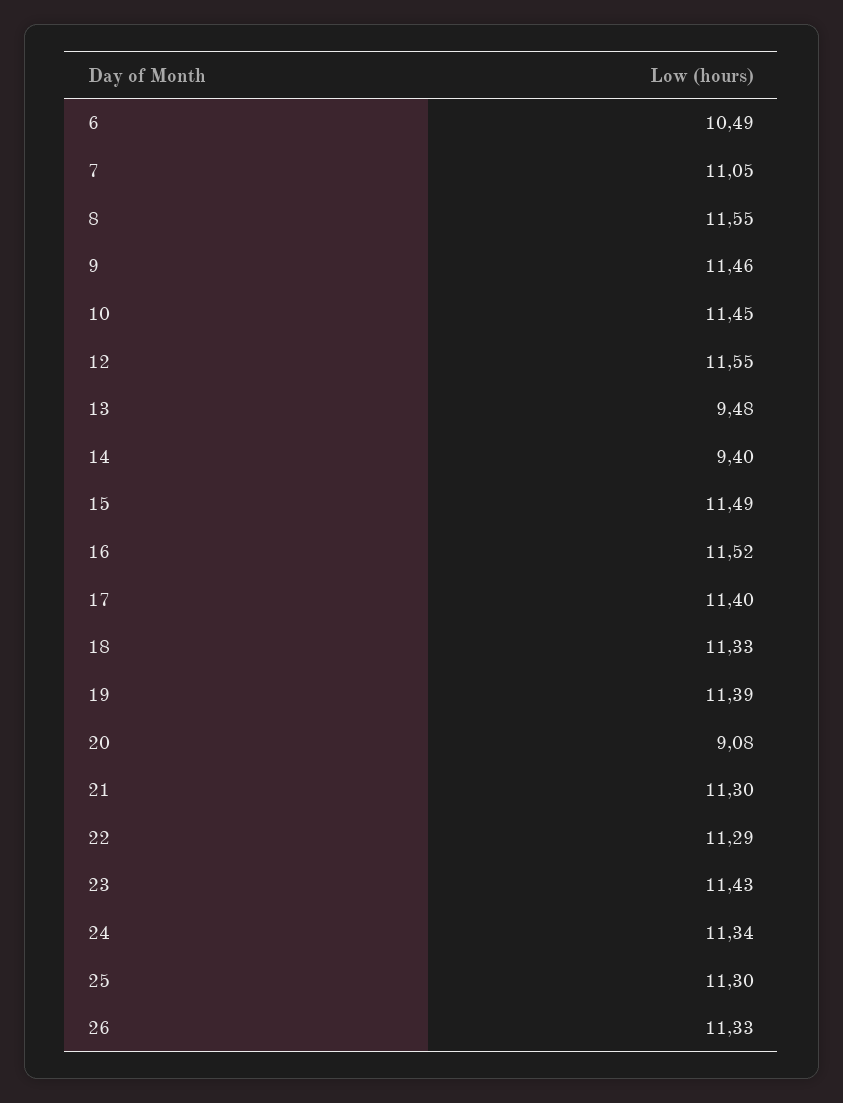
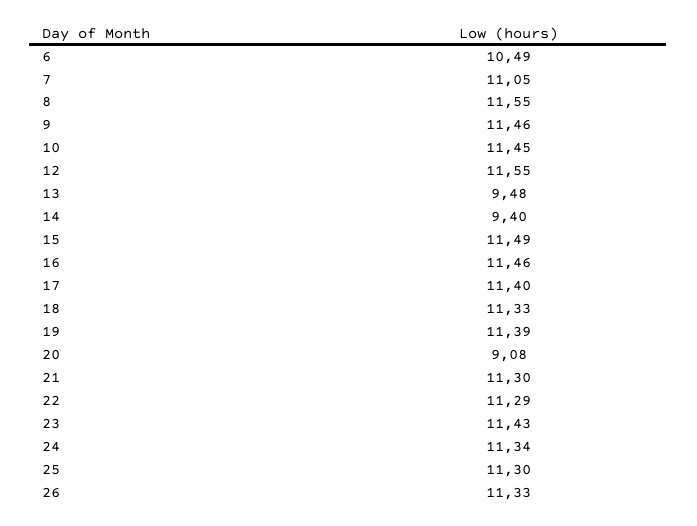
16: 11.52 -> 11.46

